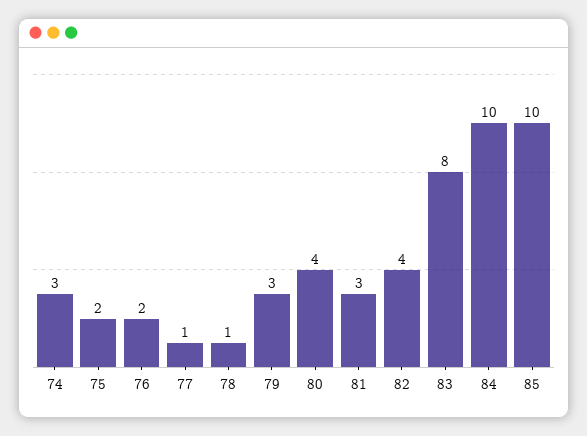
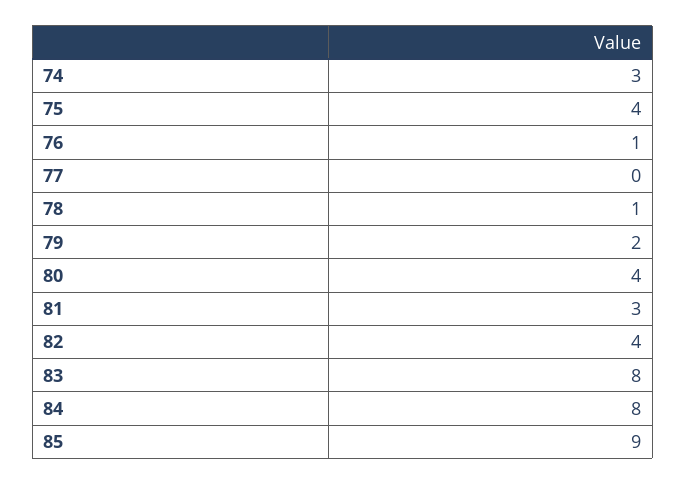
75: 2 -> 4
76: 2 -> 1
77: 1 -> 0
79: 3 -> 2
84: 10 -> 8
85: 10 -> 9

